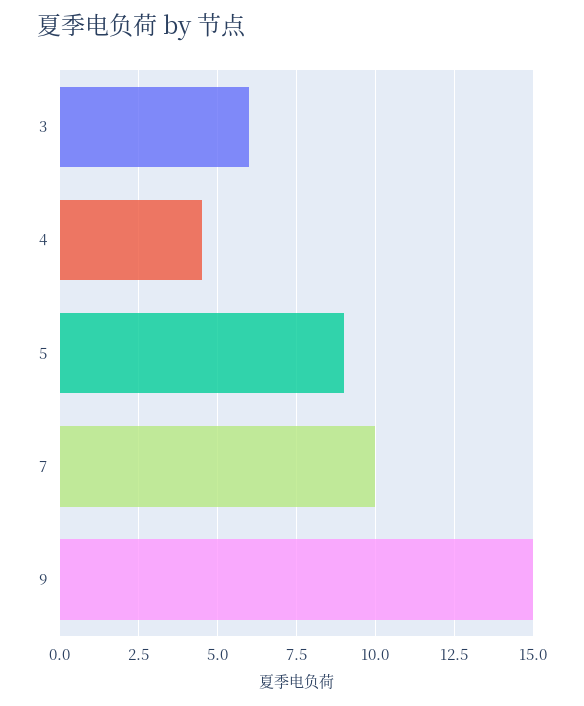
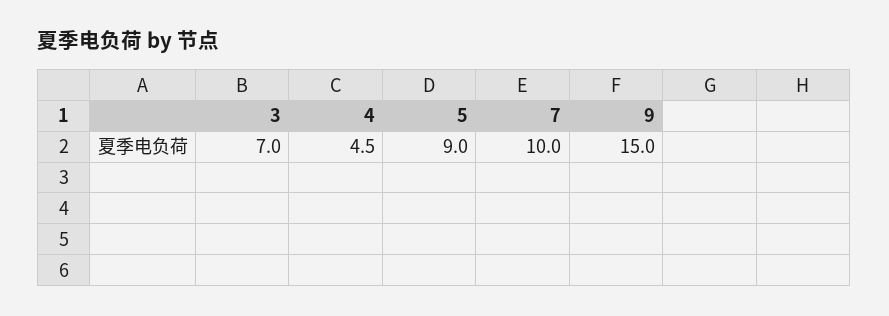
3: 6 -> 7

